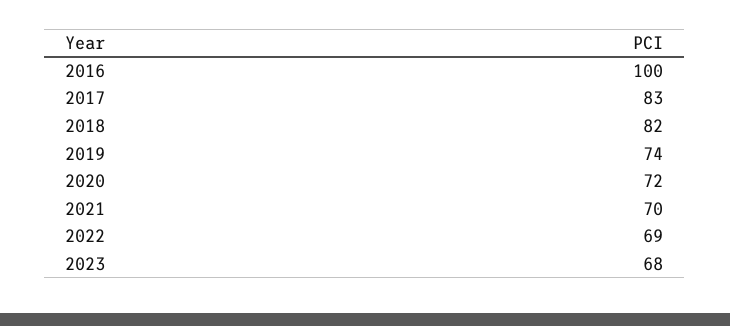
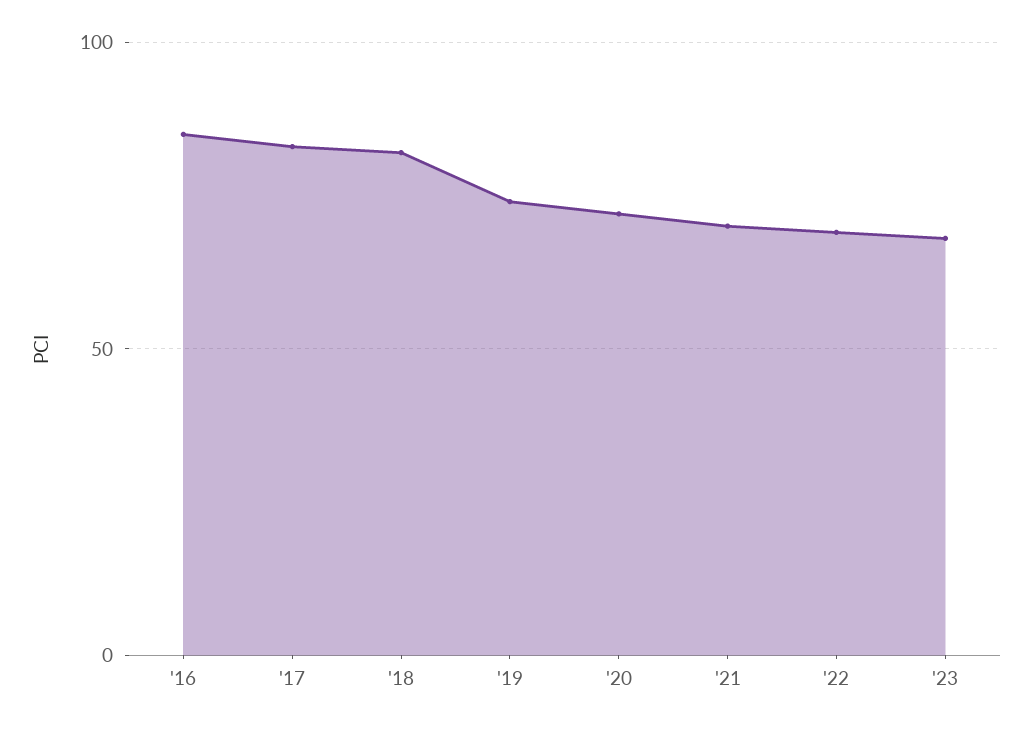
2016: 100 -> 85

